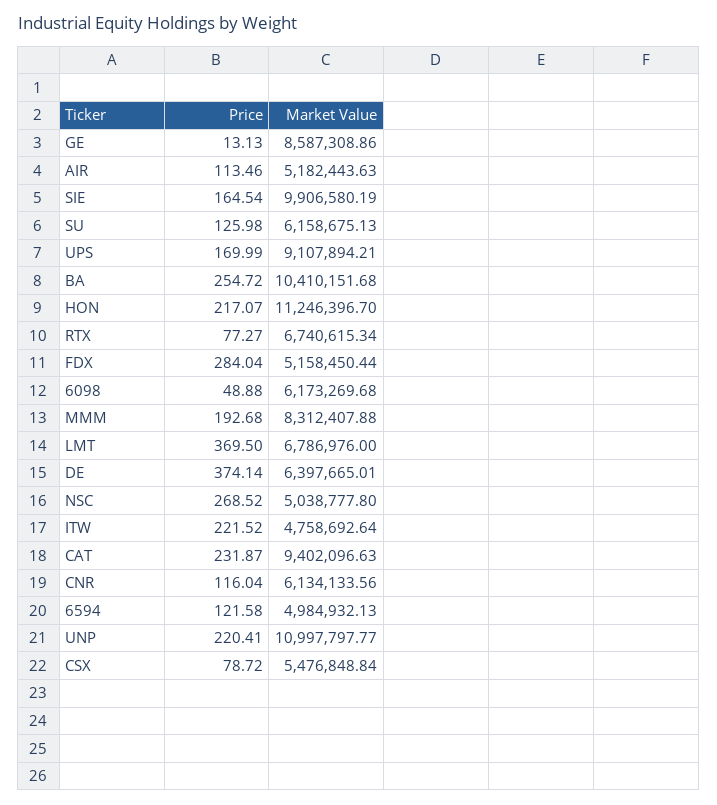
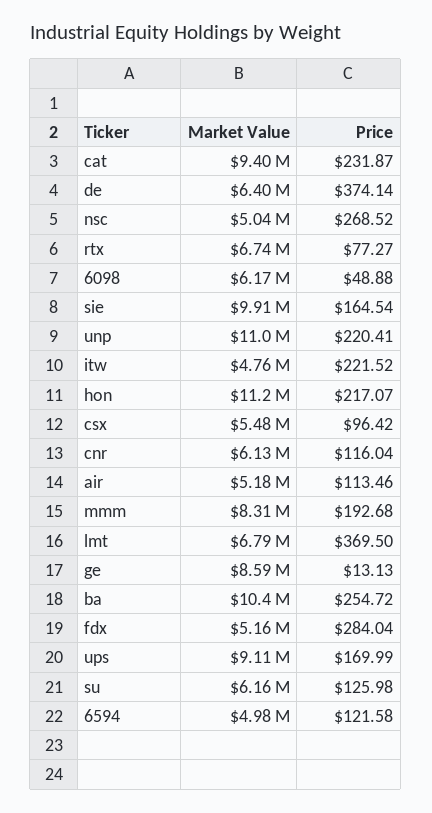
Price, CSX: 78.72 -> 96.42

